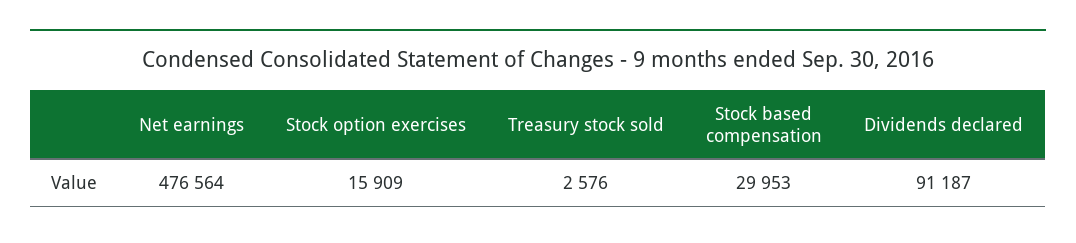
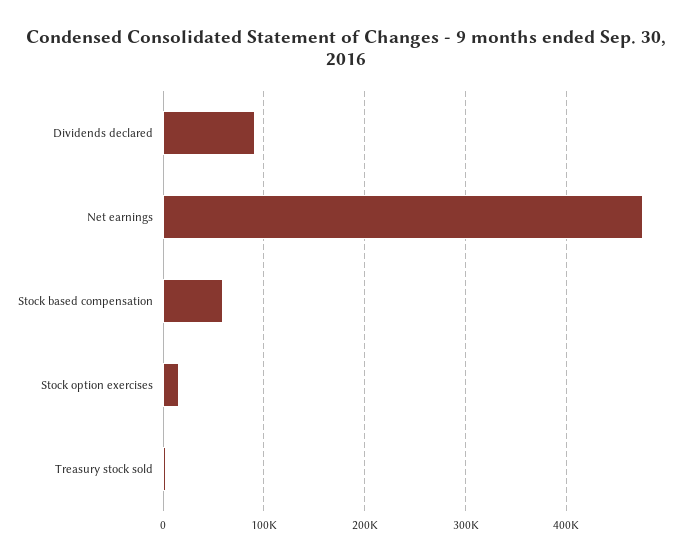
Stock based compensation: 29953 -> 60000

